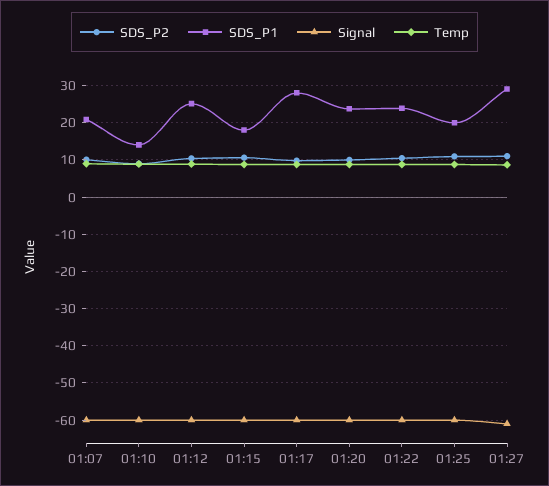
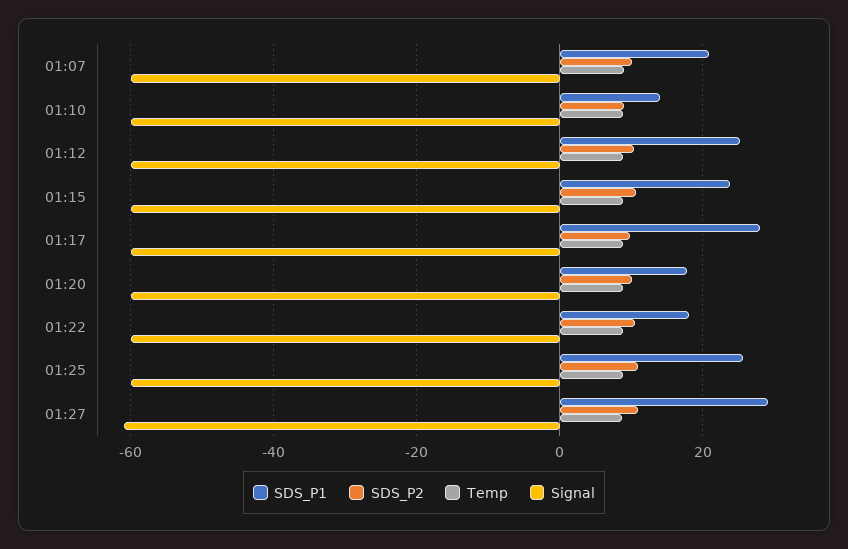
SDS_P1, 01:15: 18 -> 24
SDS_P1, 01:20: 24 -> 18
SDS_P1, 01:22: 24 -> 18
SDS_P1, 01:25: 20 -> 26

